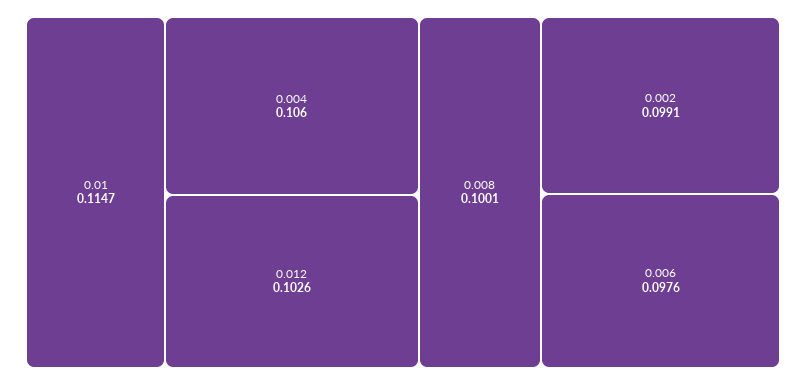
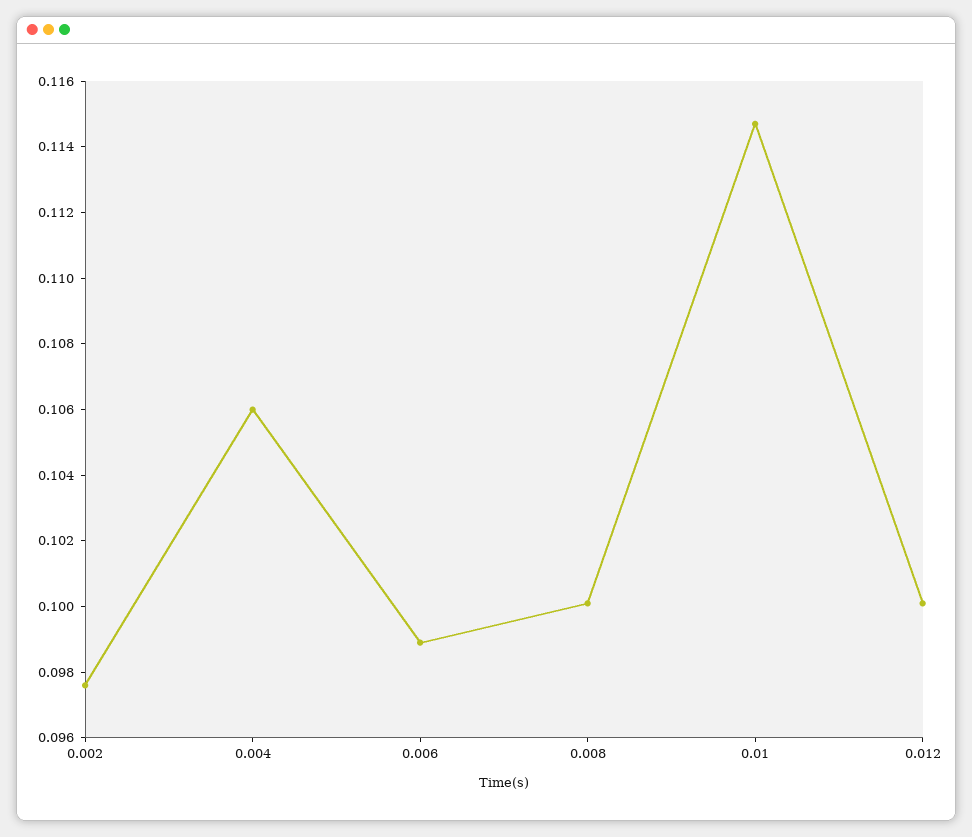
0.012: 0.1026 -> 0.1
0.002: 0.0991 -> 0.0975
0.006: 0.0976 -> 0.099

